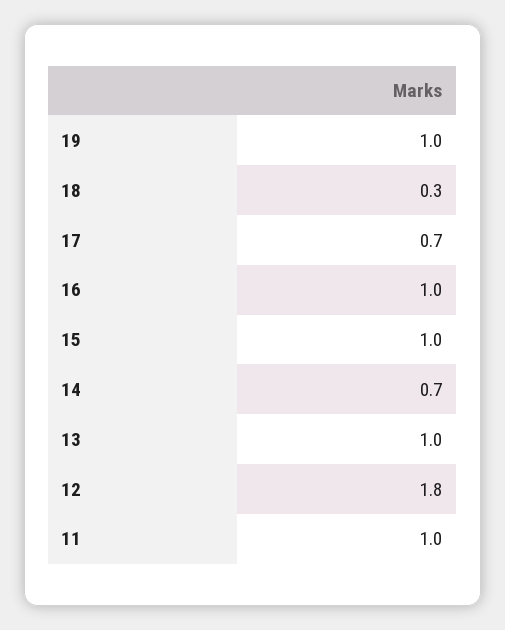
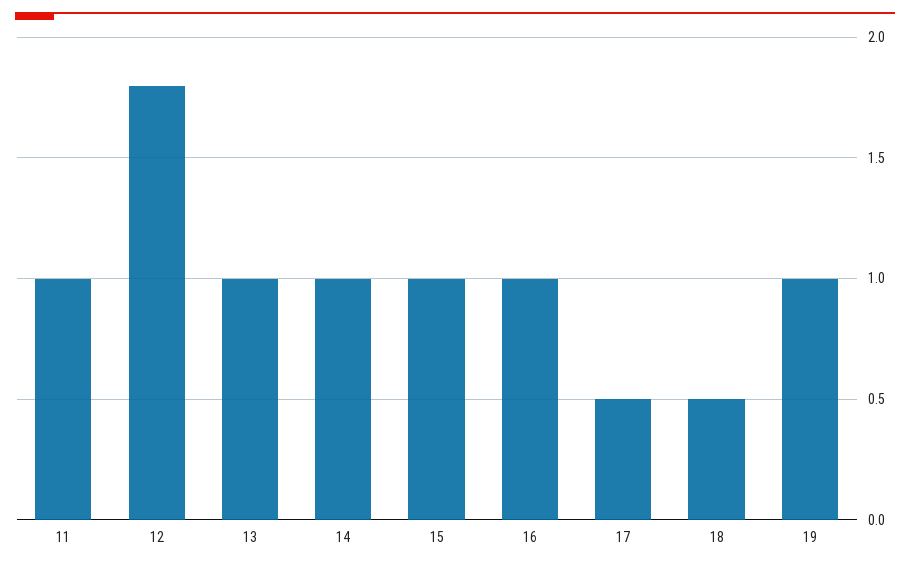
18: 0.3 -> 0.5
17: 0.7 -> 0.5
14: 0.7 -> 1

